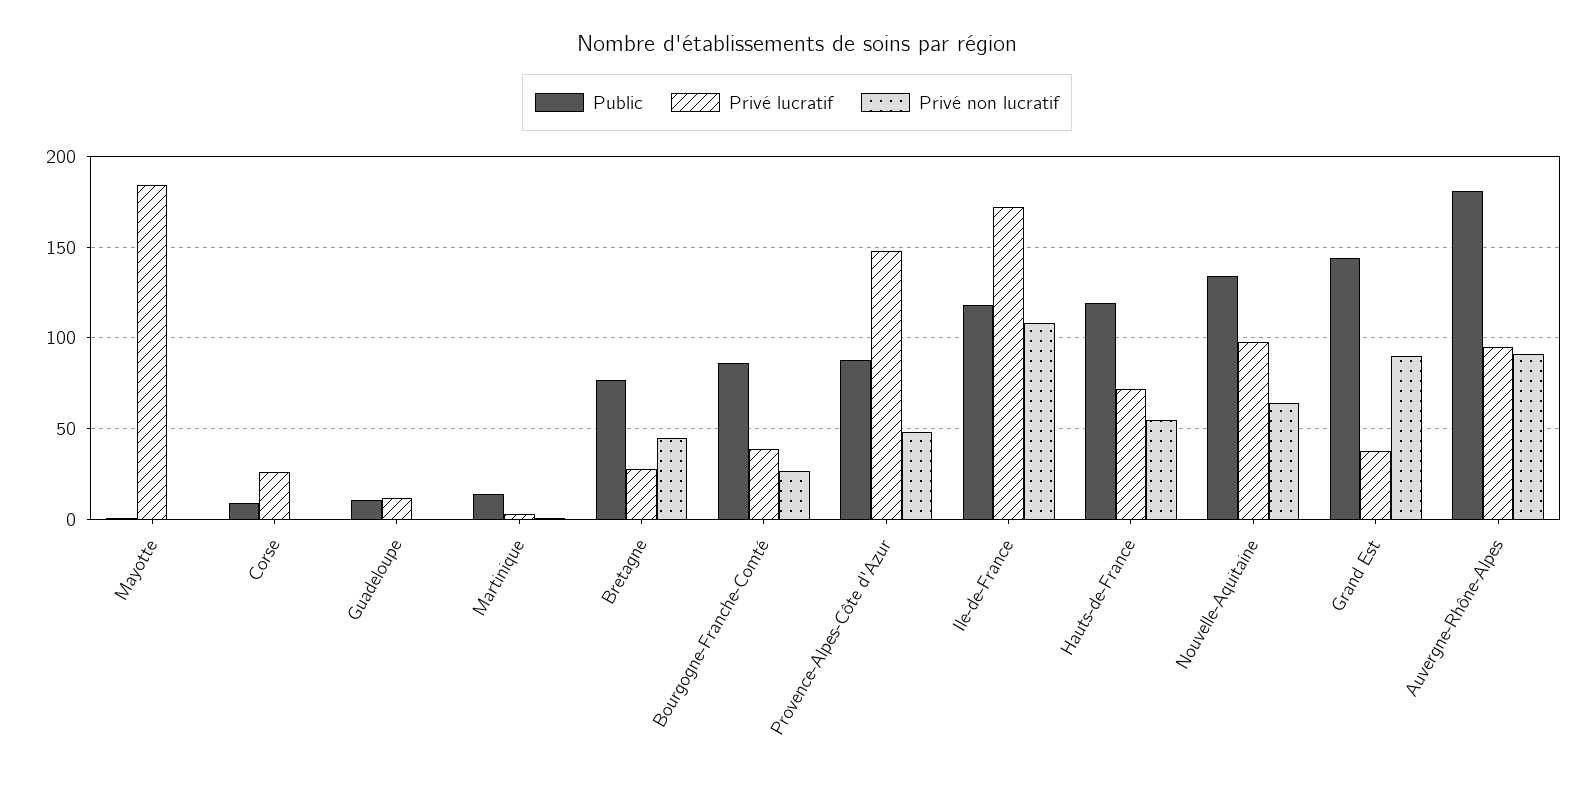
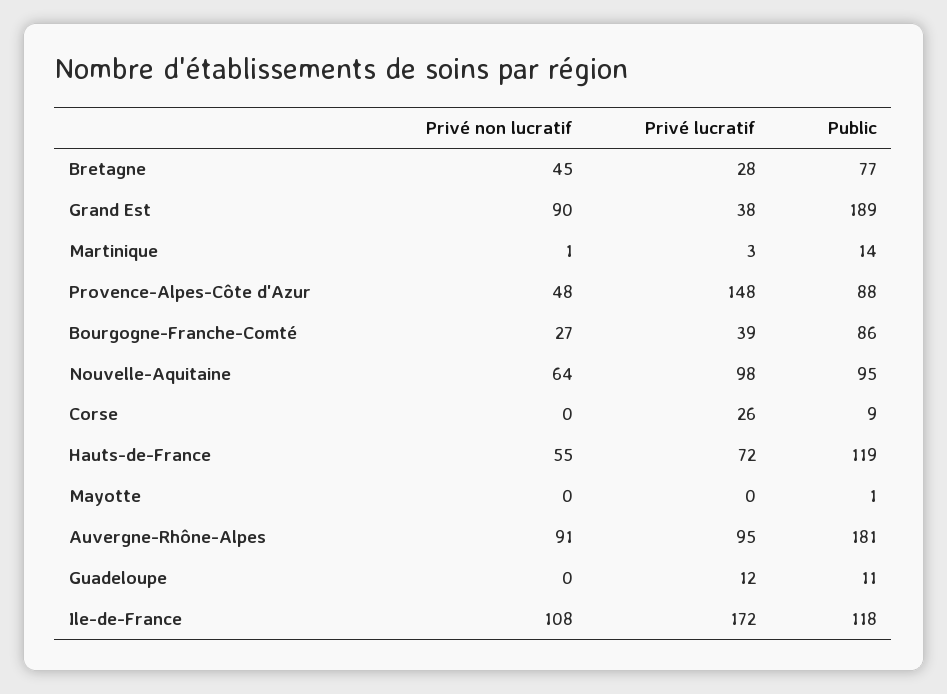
Privé lucratif, Mayotte: 185 -> 0
Public, Nouvelle-Aquitaine: 135 -> 95
Public, Grand Est: 145 -> 189

